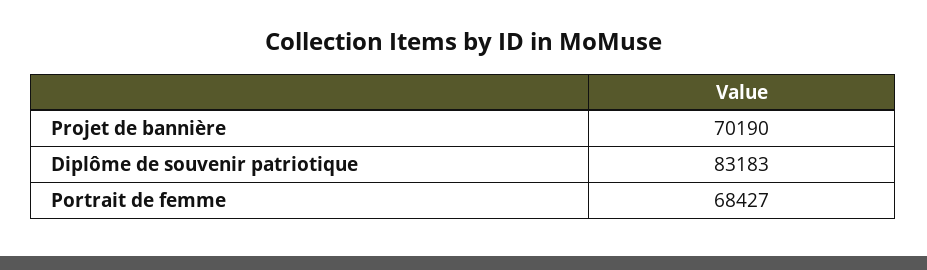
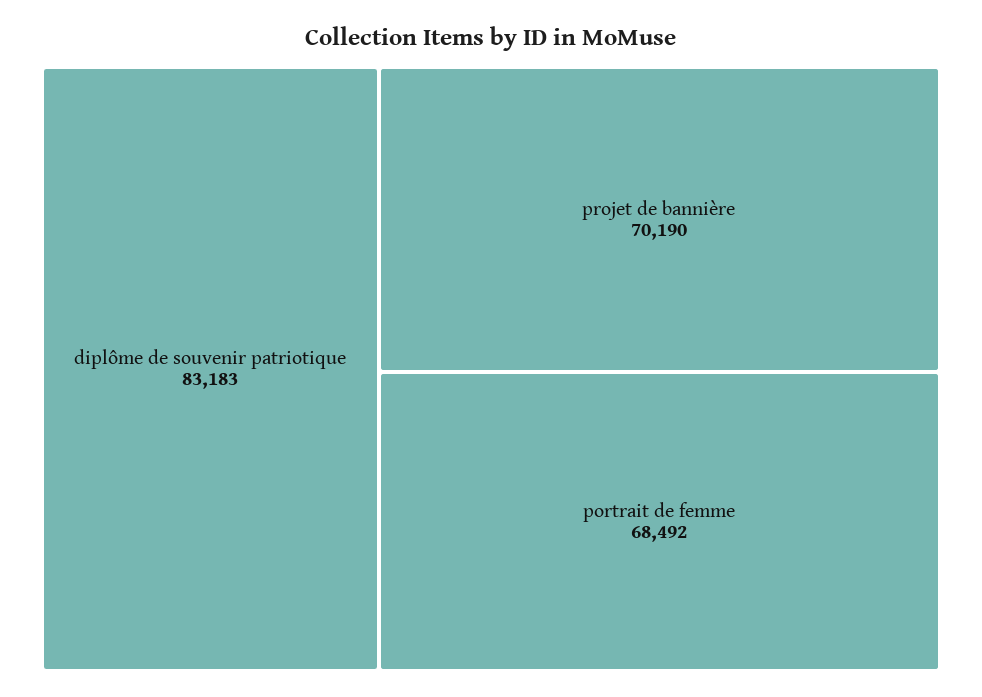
Portrait de femme: 68427 -> 68492

